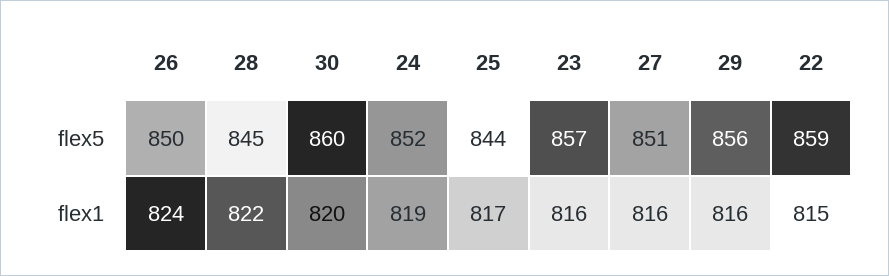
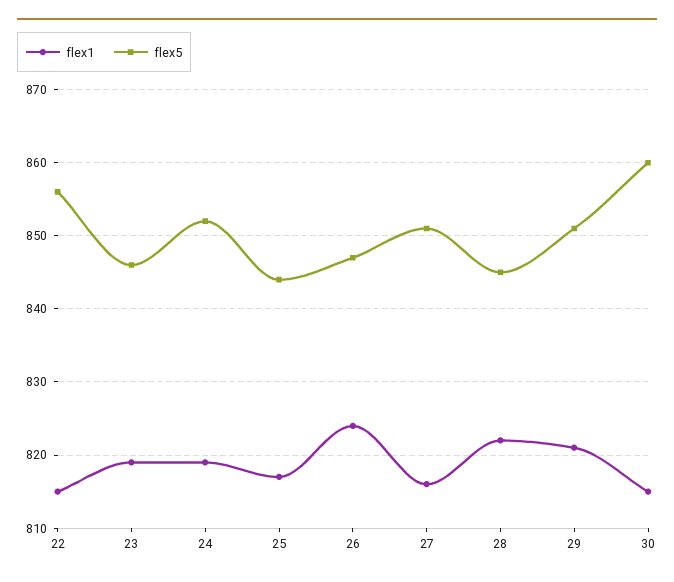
flex5, 26: 850 -> 847
flex5, 23: 857 -> 846
flex5, 29: 856 -> 851
flex5, 22: 859 -> 856
flex1, 30: 820 -> 815
flex1, 23: 816 -> 819
flex1, 29: 816 -> 821

